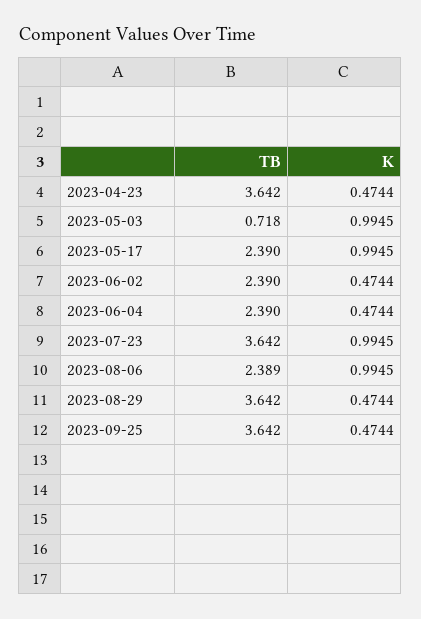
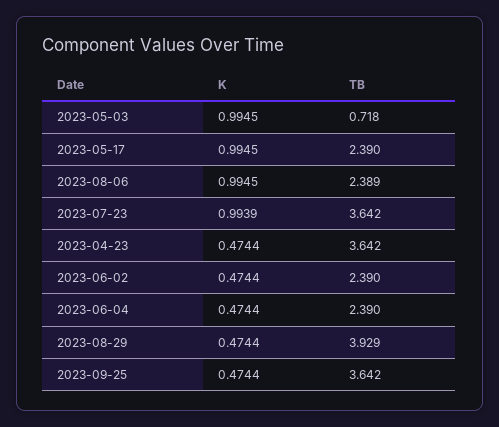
K, 2023-07-23: 0.9945 -> 0.9939
TB, 2023-08-29: 3.642 -> 3.929

